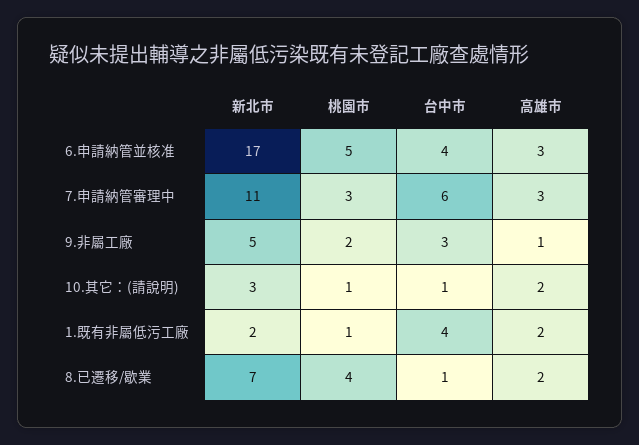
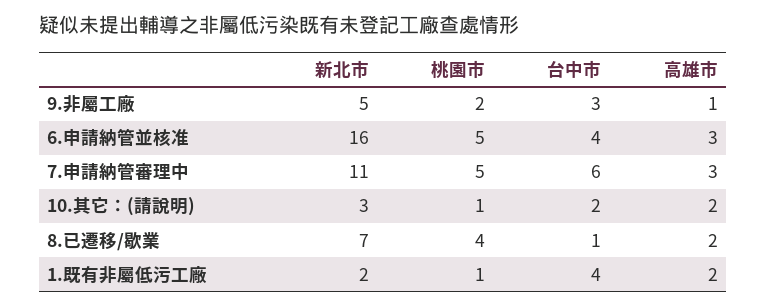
新北市, 6.申請納管並核准: 17 -> 16
桃園市, 7.申請納管審理中: 3 -> 5
台中市, 10.其它：(請說明): 1 -> 2

